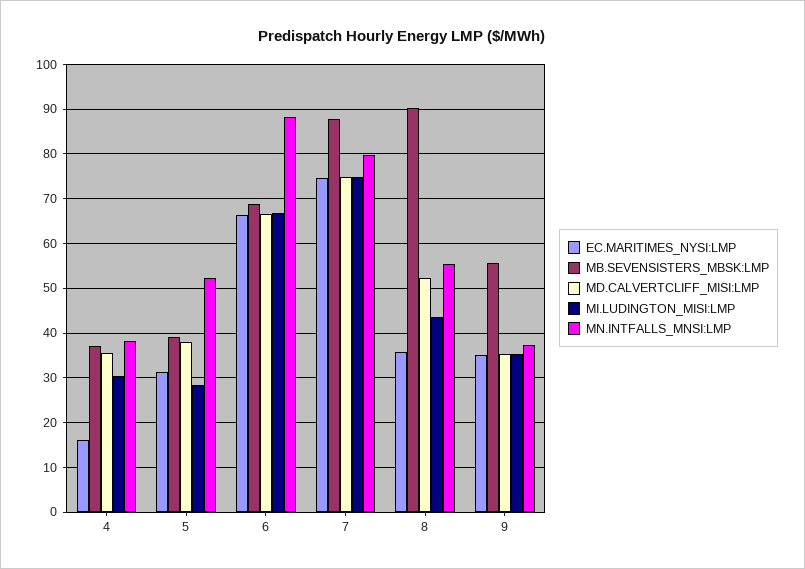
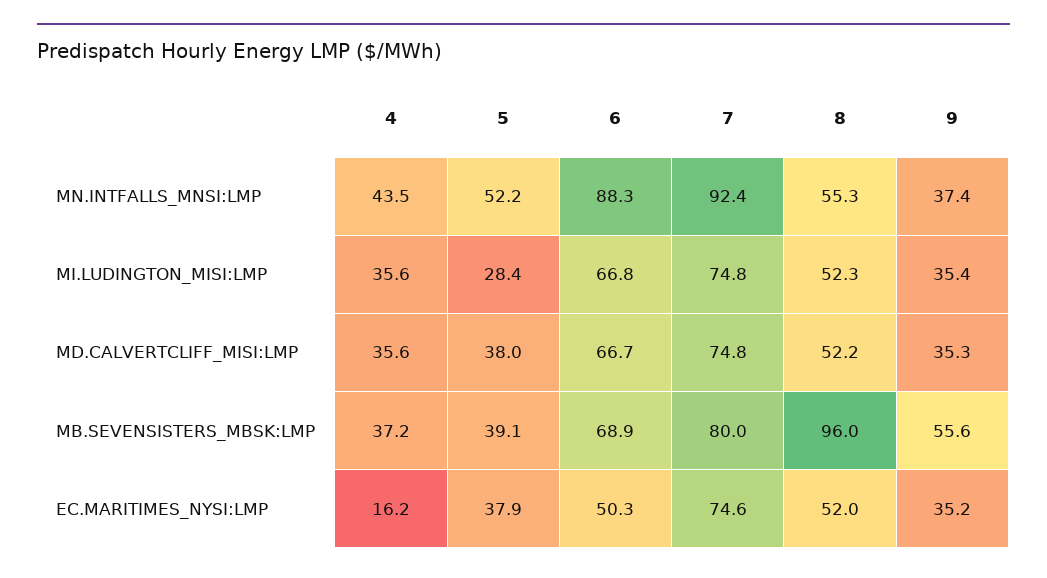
MI.LUDINGTON_MISI:LMP, 4: 30 -> 35.6
MN.INTFALLS_MNSI:LMP, 4: 38 -> 43.5
EC.MARITIMES_NYSI:LMP, 5: 32 -> 37.9
EC.MARITIMES_NYSI:LMP, 6: 66 -> 50.3
MB.SEVENSISTERS_MBSK:LMP, 7: 88 -> 80
MN.INTFALLS_MNSI:LMP, 7: 80 -> 92.4
EC.MARITIMES_NYSI:LMP, 8: 36 -> 52
MB.SEVENSISTERS_MBSK:LMP, 8: 90 -> 96
MI.LUDINGTON_MISI:LMP, 8: 44 -> 52.3

